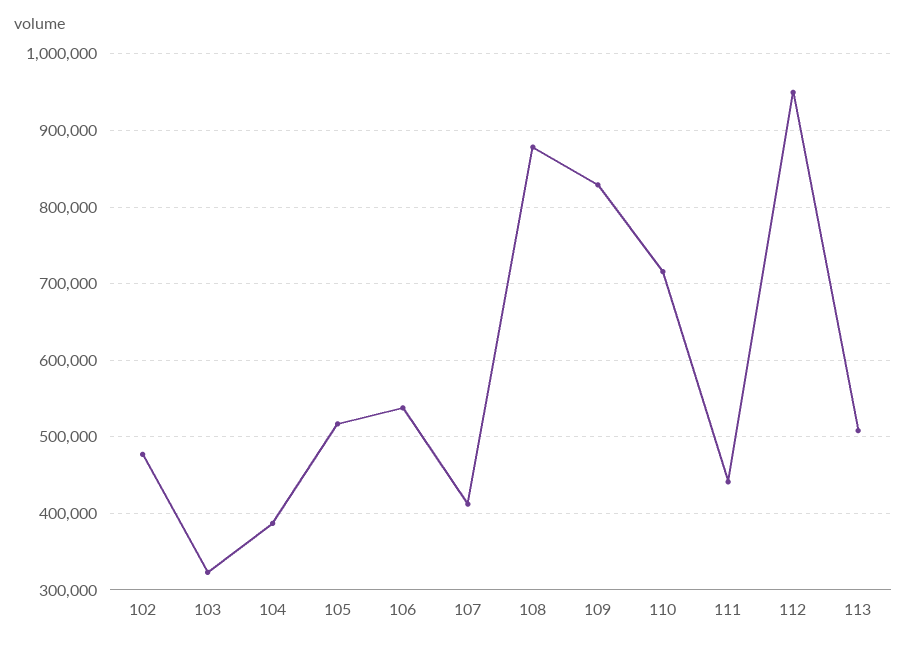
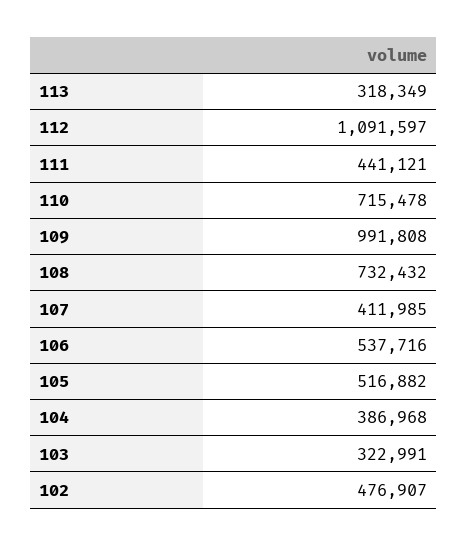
108: 880000 -> 732432
109: 830000 -> 991808
112: 950000 -> 1091597
113: 510000 -> 318349

